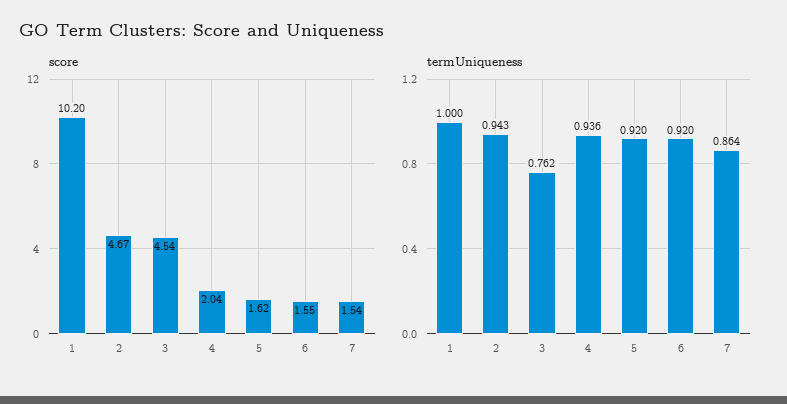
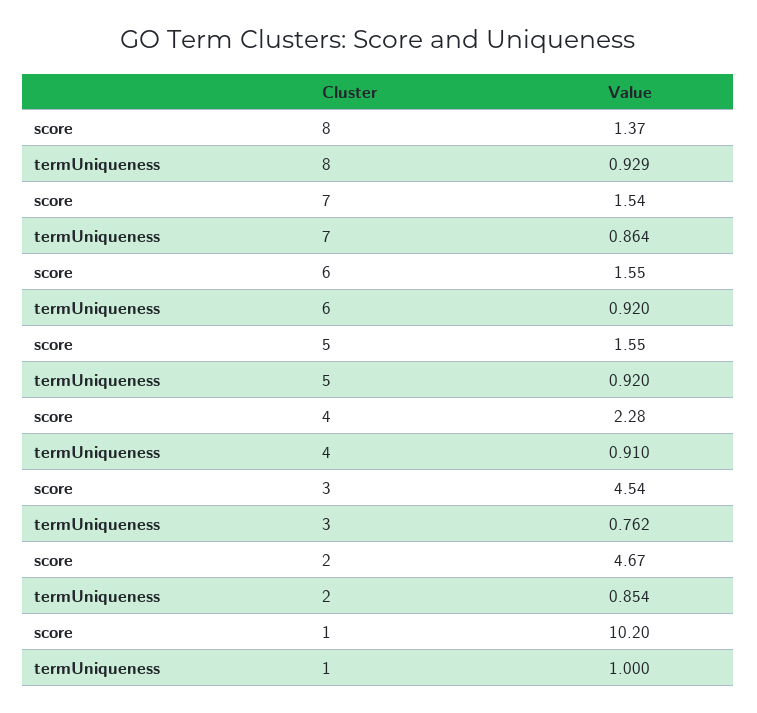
score, 4: 2.04 -> 2.28
score, 5: 1.62 -> 1.55
termUniqueness, 2: 0.943 -> 0.854
termUniqueness, 4: 0.936 -> 0.91
score, 8: none -> 1.37
termUniqueness, 8: none -> 0.929

